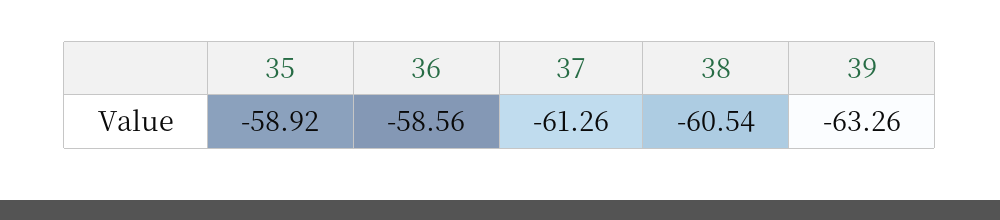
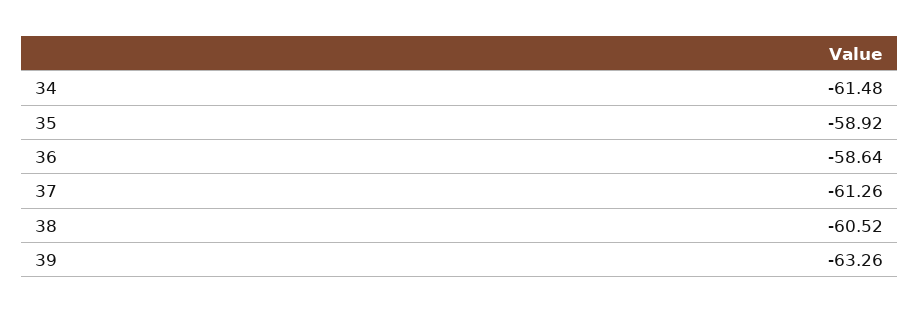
36: -58.56 -> -58.64
38: -60.54 -> -60.52
34: none -> -61.48

